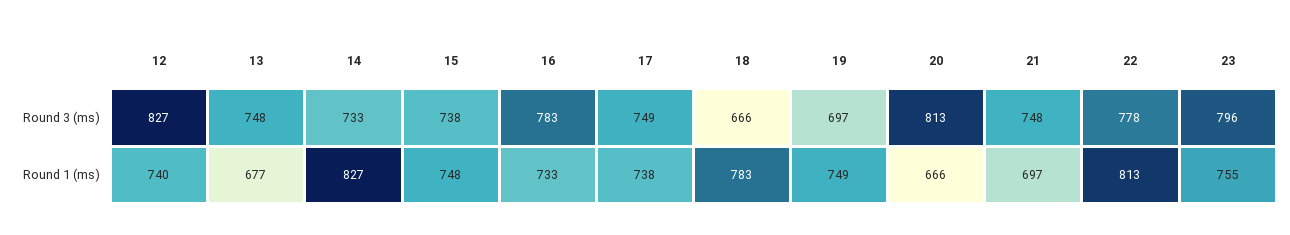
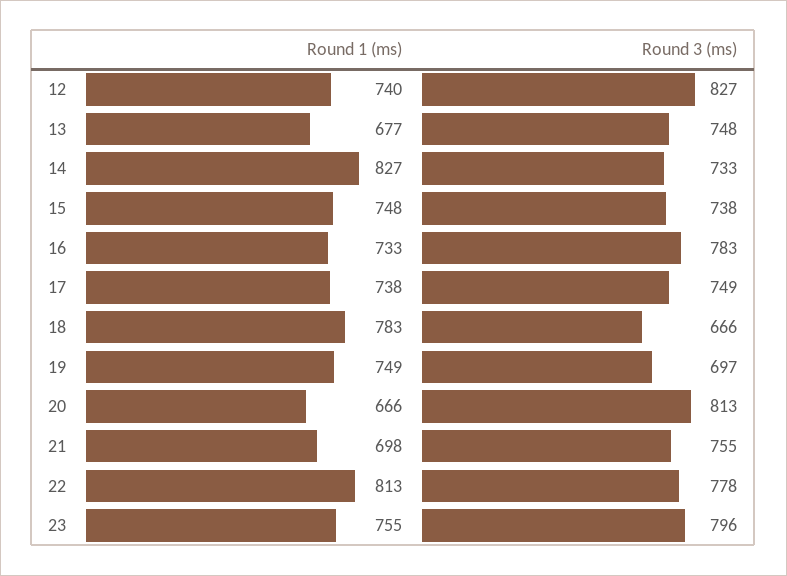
21, Round 3 (ms): 748 -> 755
21, Round 1 (ms): 697 -> 698

